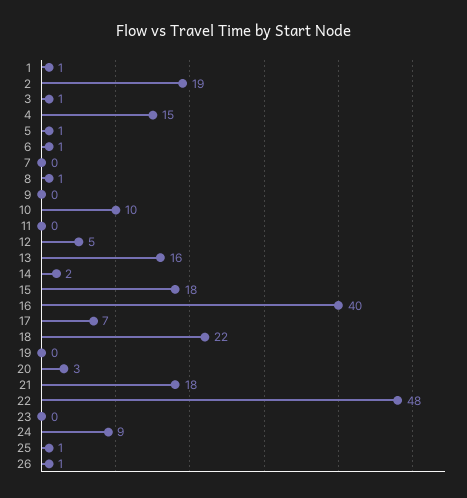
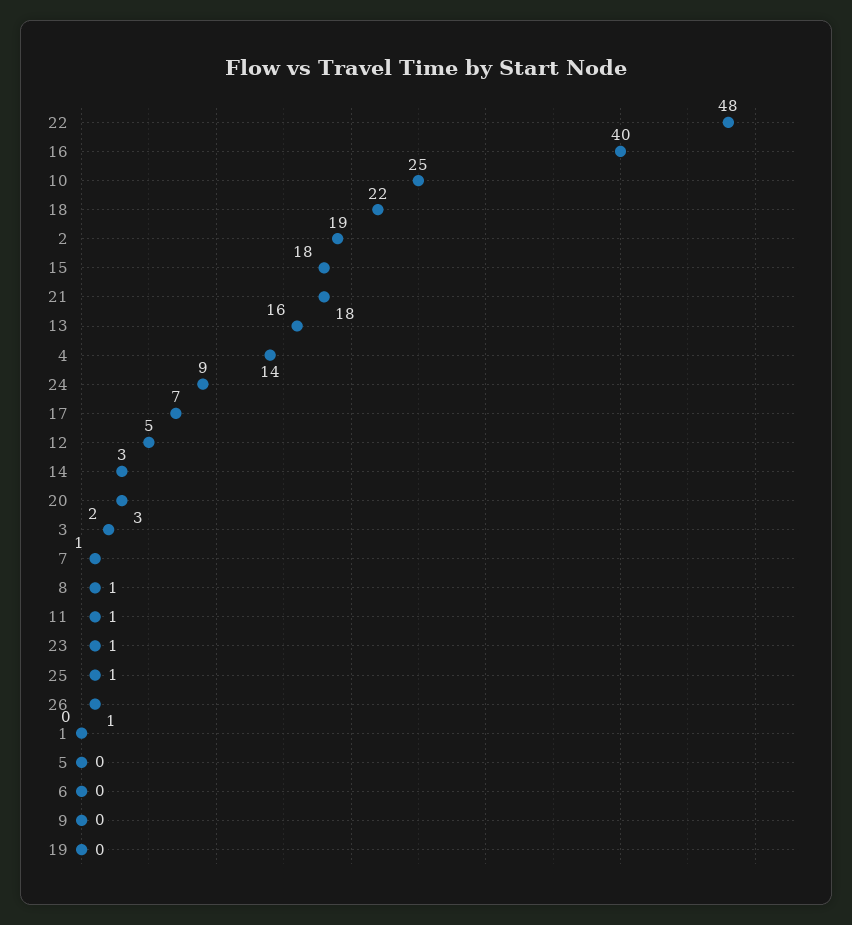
1: 1 -> 0
3: 1 -> 2
4: 15 -> 14
5: 1 -> 0
6: 1 -> 0
7: 0 -> 1
10: 10 -> 25
11: 0 -> 1
14: 2 -> 3
23: 0 -> 1

